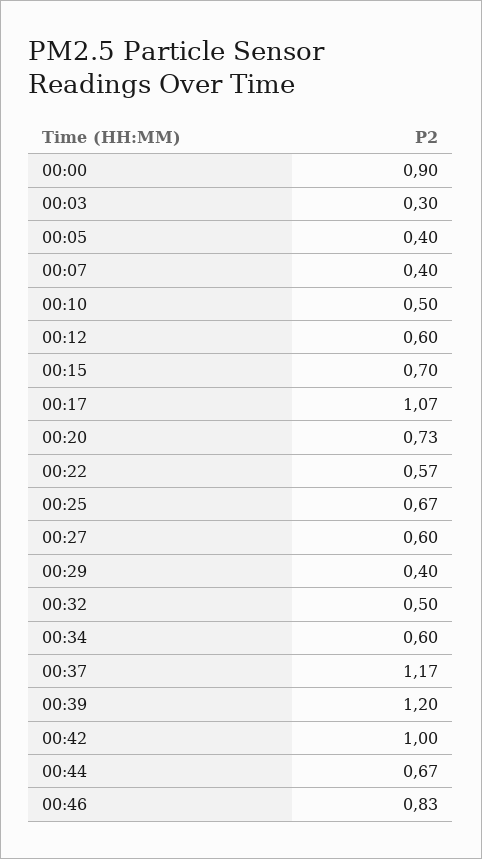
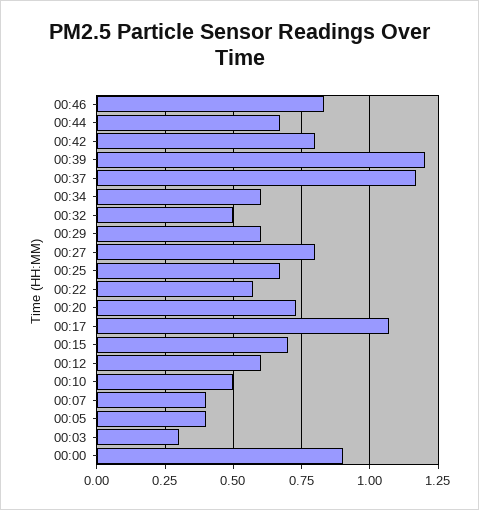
00:27: 0.6 -> 0.8
00:29: 0.4 -> 0.6
00:42: 1 -> 0.8

